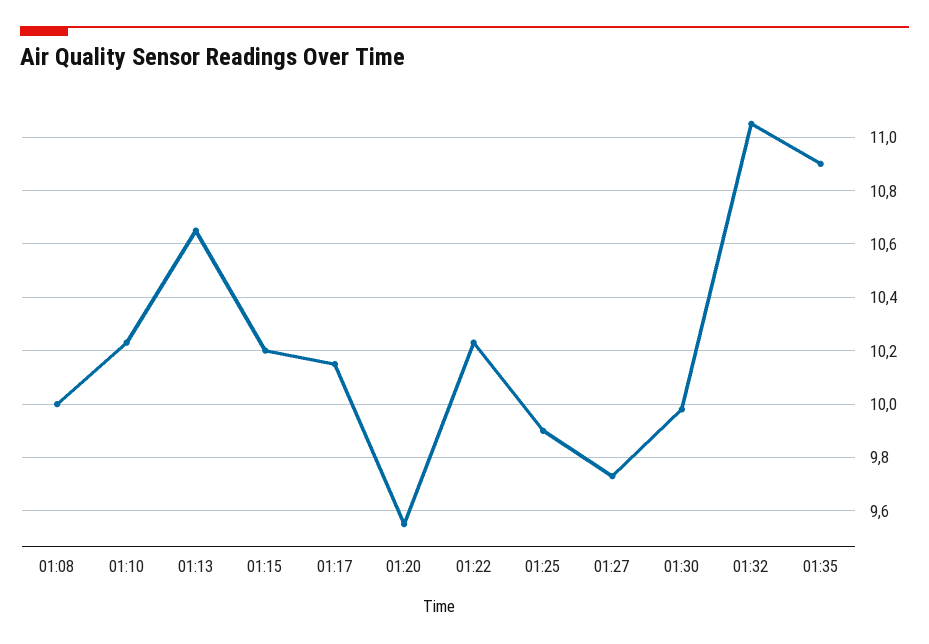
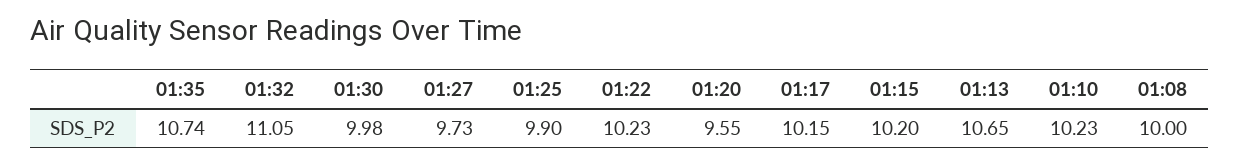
01:35: 10.9 -> 10.74

